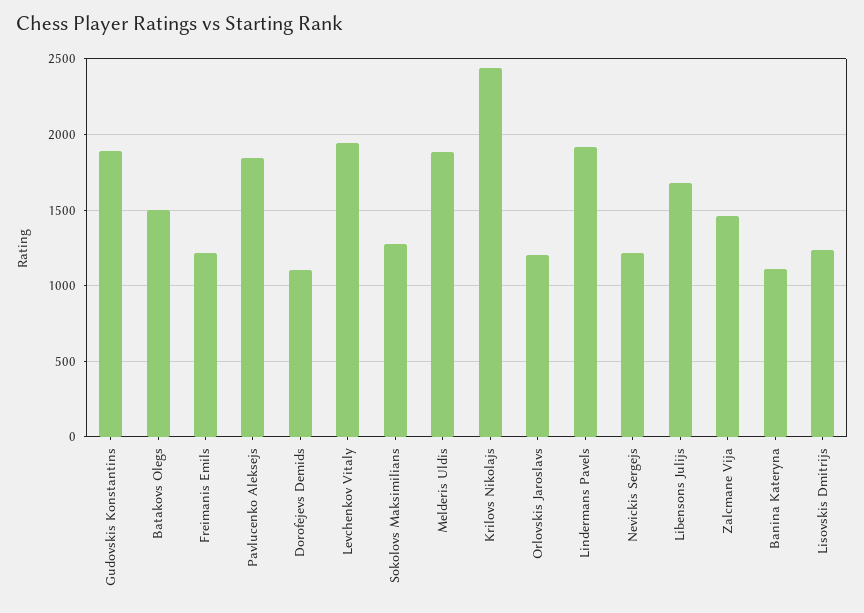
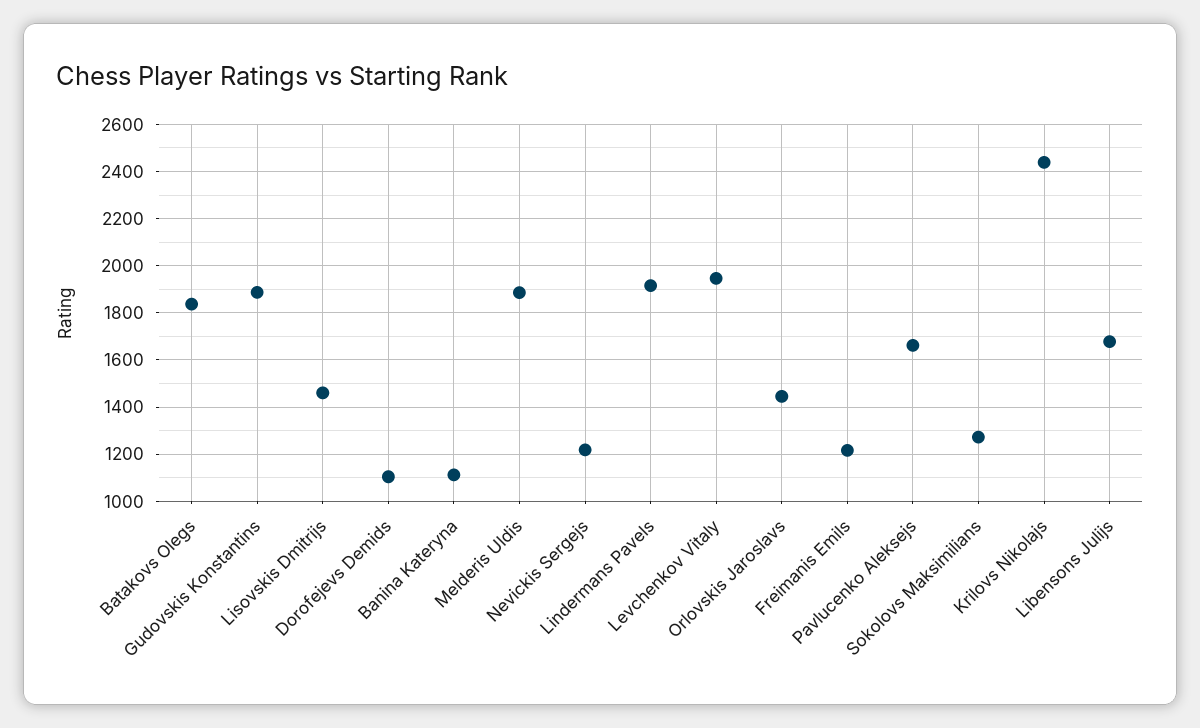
Batakovs Olegs: 1500 -> 1850
Pavlucenko Aleksejs: 1850 -> 1650
Orlovskis Jaroslavs: 1200 -> 1450
Zalcmane Vija: 1450 -> none
Lisovskis Dmitrijs: 1250 -> 1450

